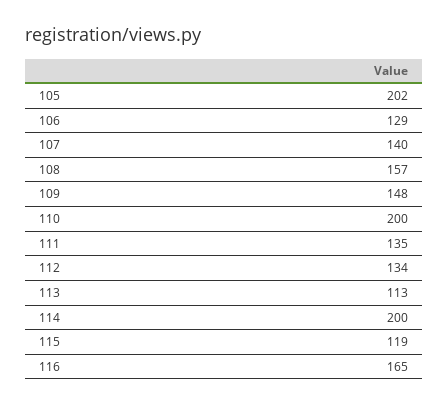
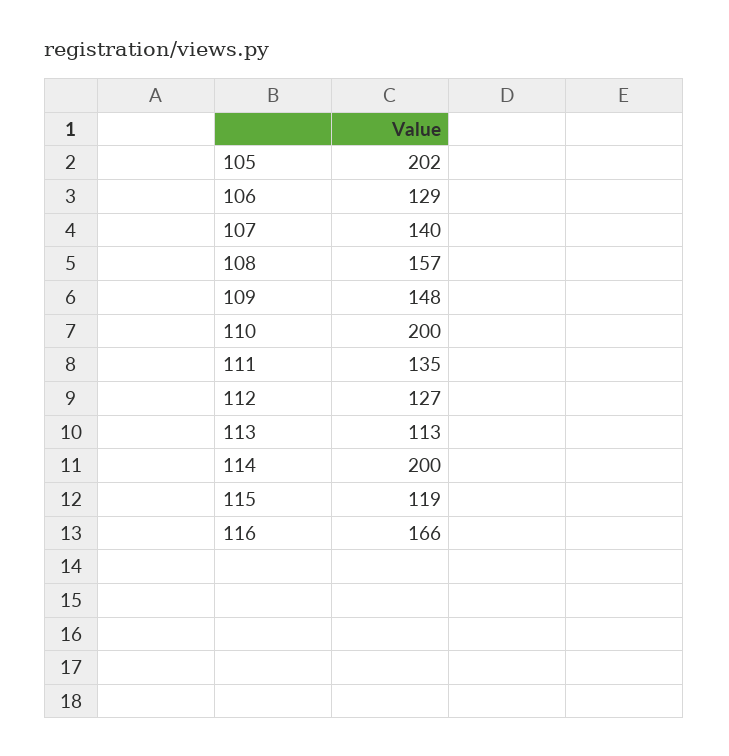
112: 134 -> 127
116: 165 -> 166

